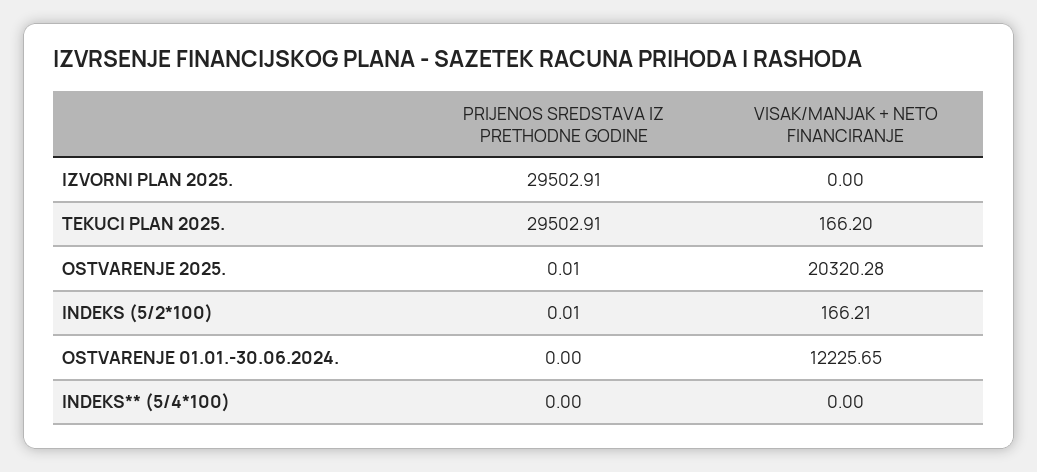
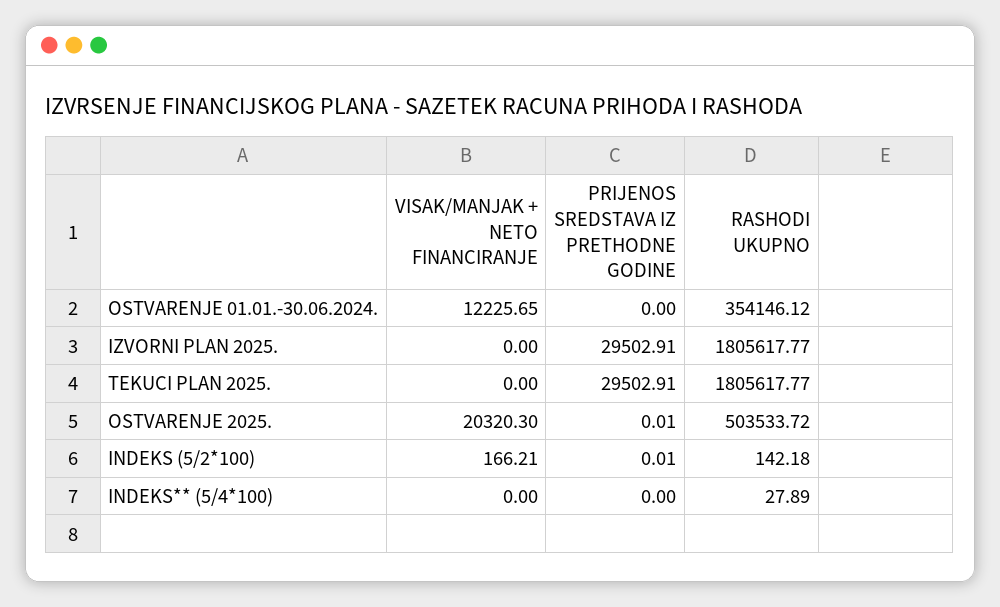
VISAK/MANJAK + NETO FINANCIRANJE, TEKUCI PLAN 2025.: 166.2 -> 0
VISAK/MANJAK + NETO FINANCIRANJE, OSTVARENJE 2025.: 20320.28 -> 20320.3
RASHODI UKUPNO, OSTVARENJE 01.01.-30.06.2024.: none -> 354146.12
RASHODI UKUPNO, IZVORNI PLAN 2025.: none -> 1805617.77
RASHODI UKUPNO, TEKUCI PLAN 2025.: none -> 1805617.77
RASHODI UKUPNO, OSTVARENJE 2025.: none -> 503533.72
RASHODI UKUPNO, INDEKS (5/2*100): none -> 142.18
RASHODI UKUPNO, INDEKS** (5/4*100): none -> 27.89

